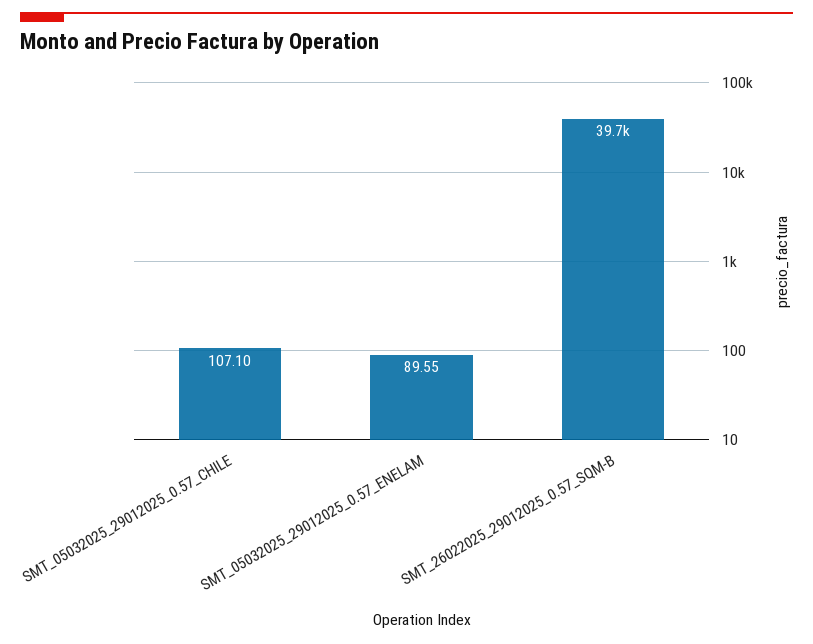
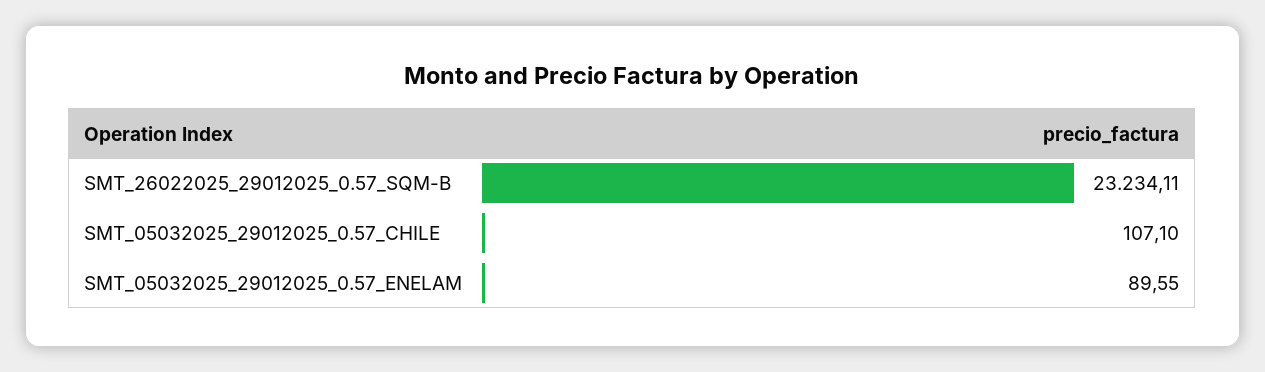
SMT_26022025_29012025_0.57_SQM-B: 39700 -> 23234.11

